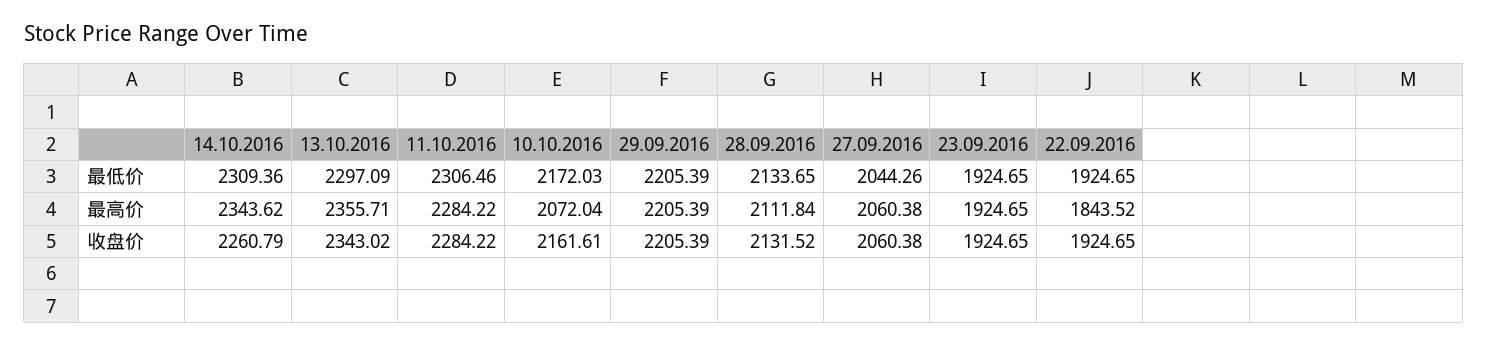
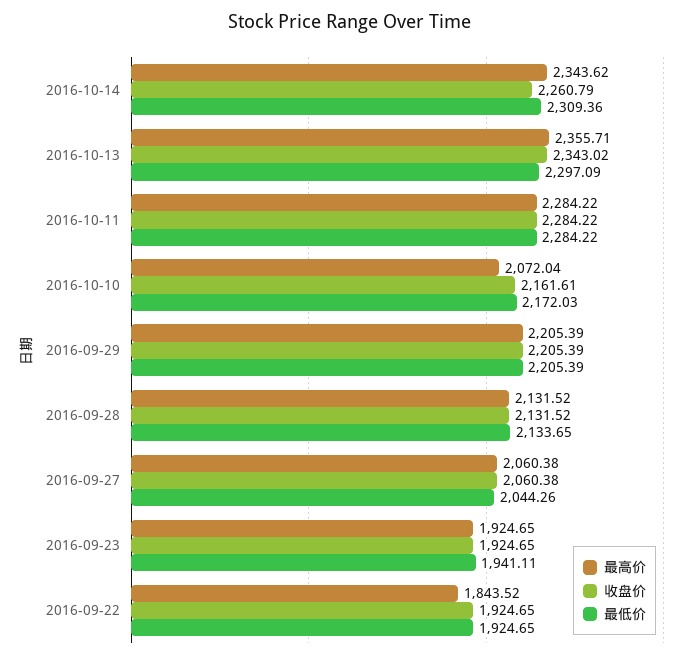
最低价, 11.10.2016: 2306.46 -> 2284.22
最低价, 23.09.2016: 1924.65 -> 1941.11
最高价, 28.09.2016: 2111.84 -> 2131.52

